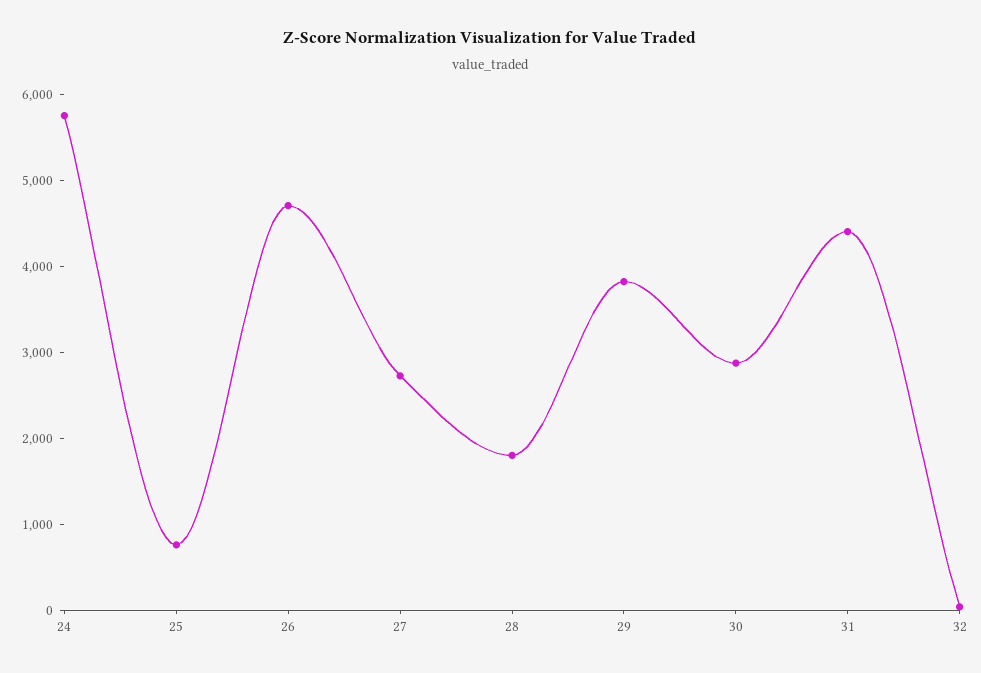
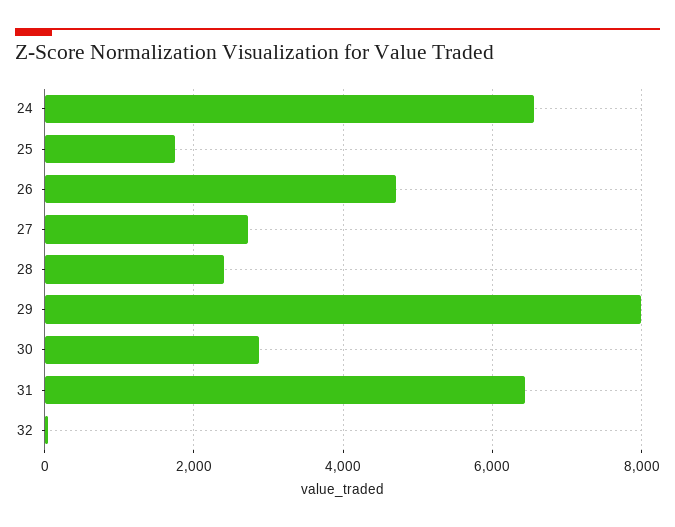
24: 5800 -> 6600
25: 800 -> 1800
28: 1800 -> 2400
29: 3800 -> 8000
31: 4400 -> 6400

